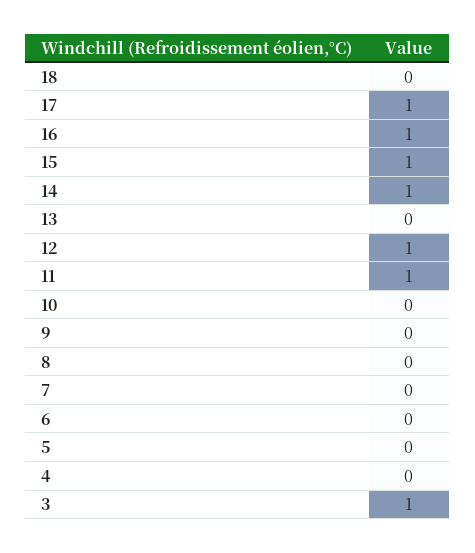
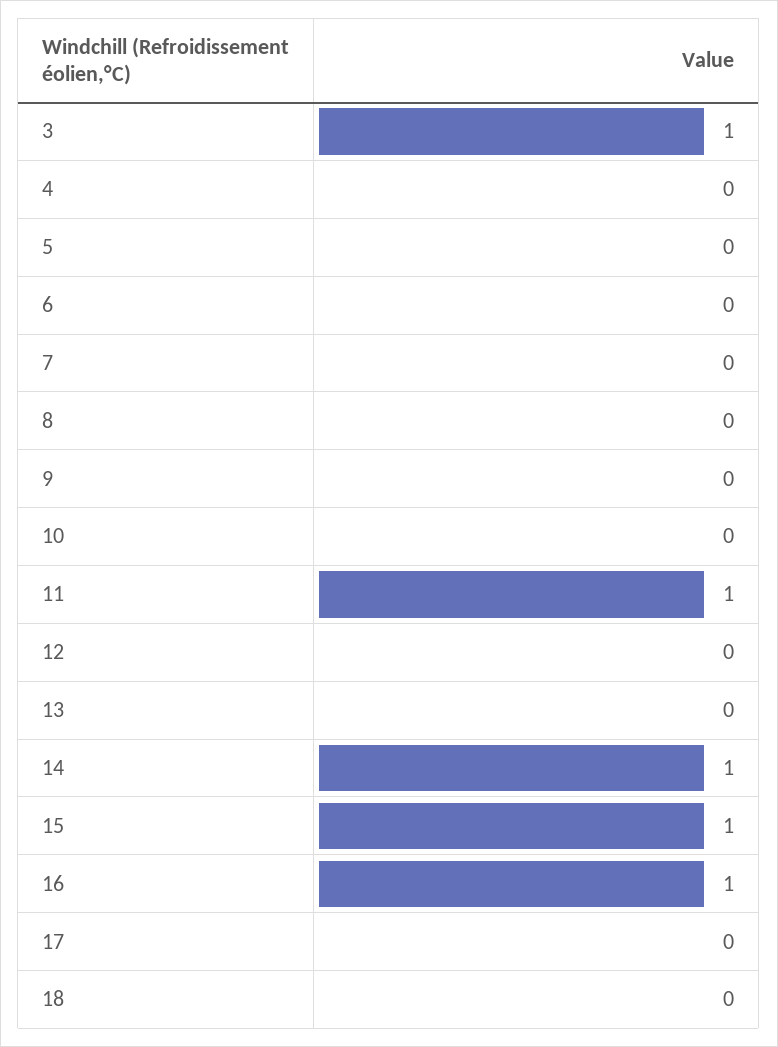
17: 1 -> 0
12: 1 -> 0

